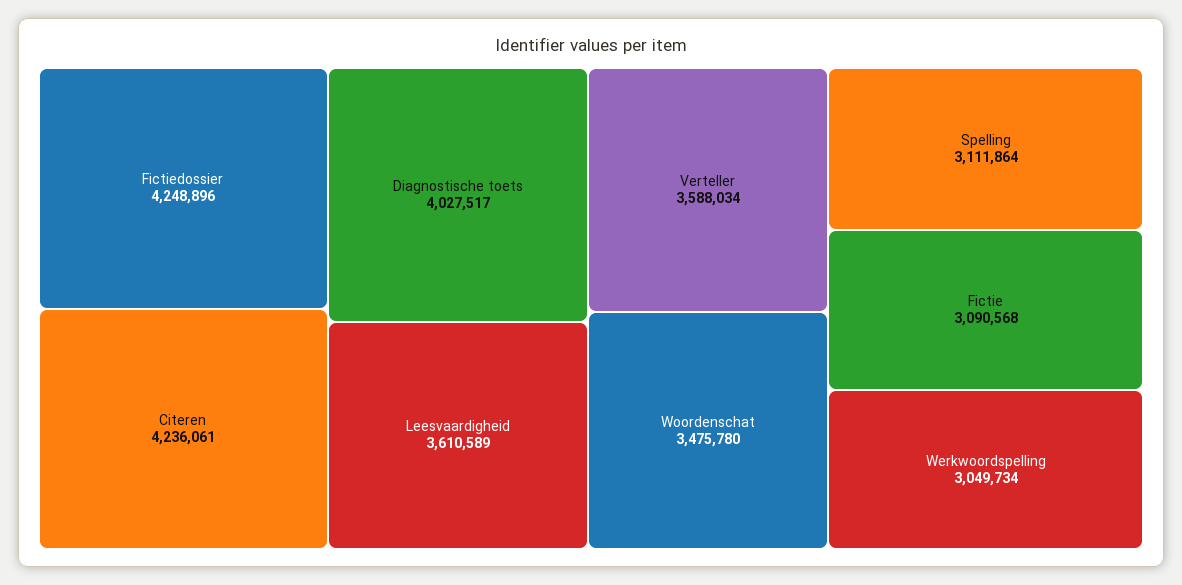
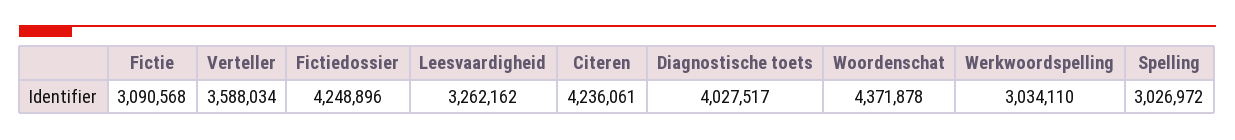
Leesvaardigheid: 3610589 -> 3262162
Woordenschat: 3475780 -> 4371878
Spelling: 3111864 -> 3026972
Werkwoordspelling: 3049734 -> 3034110

